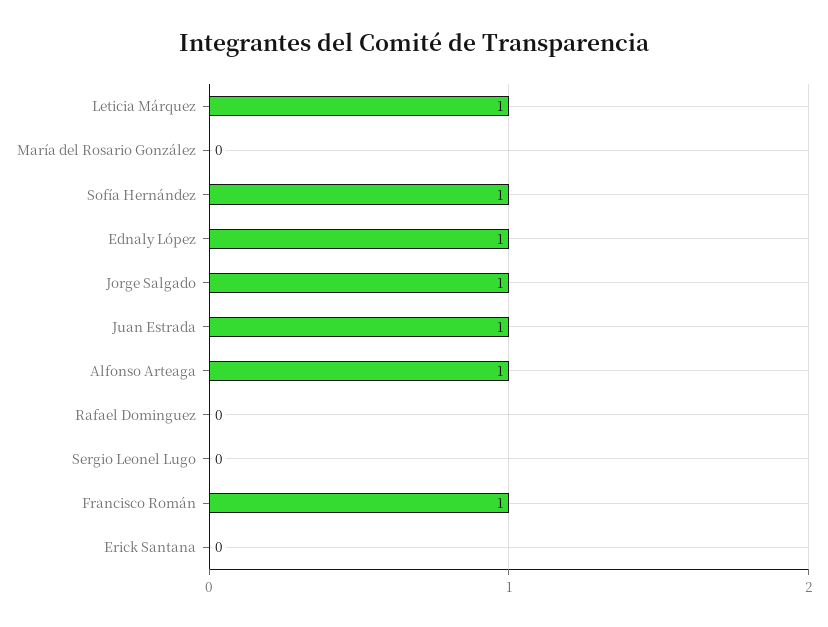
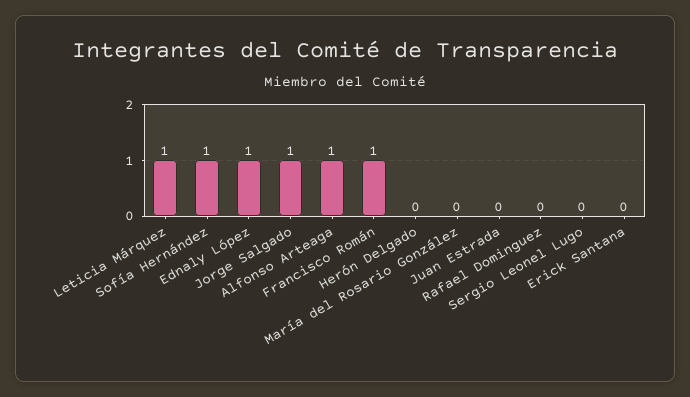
Juan Estrada: 1 -> 0
Herón Delgado: none -> 0

